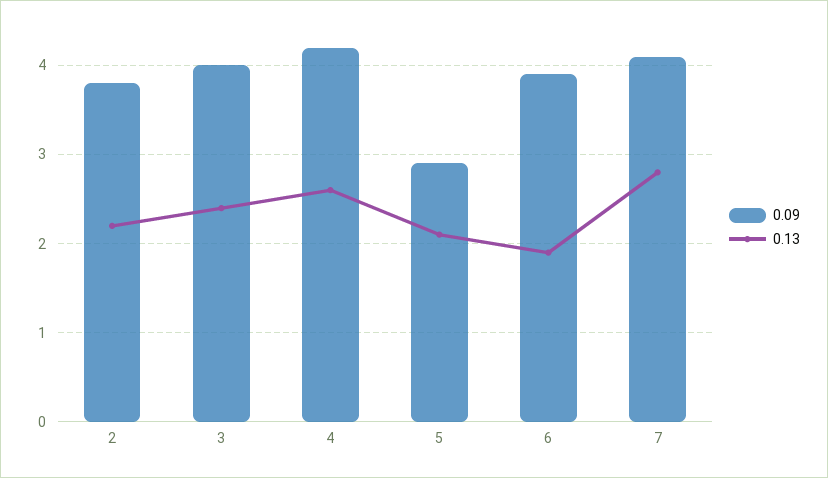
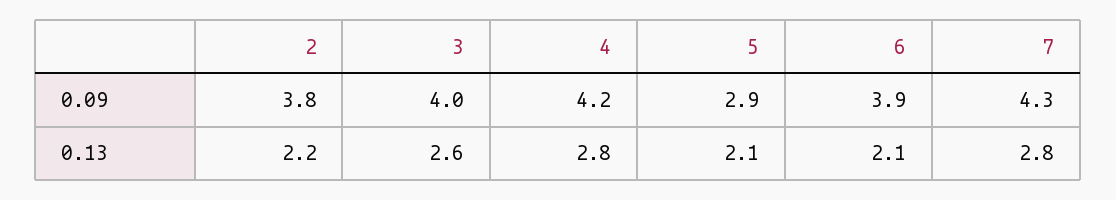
0.13, 3: 2.4 -> 2.6
0.13, 4: 2.6 -> 2.8
0.13, 6: 1.9 -> 2.1
0.09, 7: 4.1 -> 4.3

